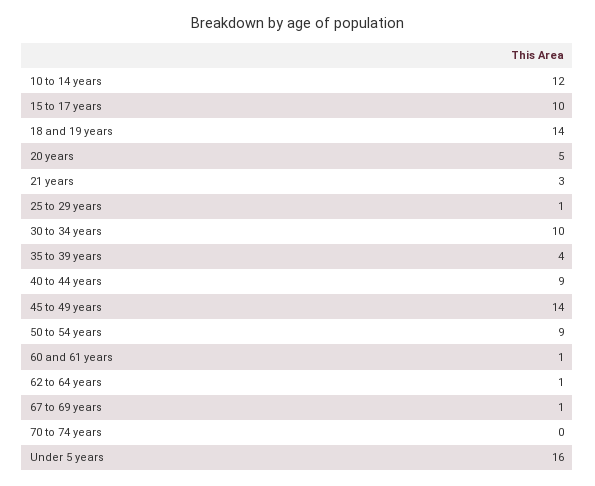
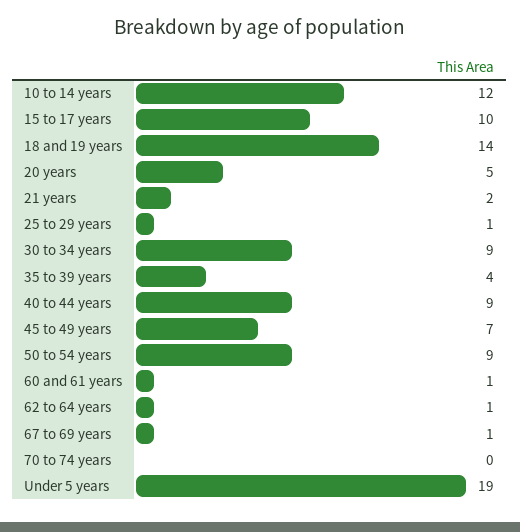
21 years: 3 -> 2
30 to 34 years: 10 -> 9
45 to 49 years: 14 -> 7
Under 5 years: 16 -> 19

